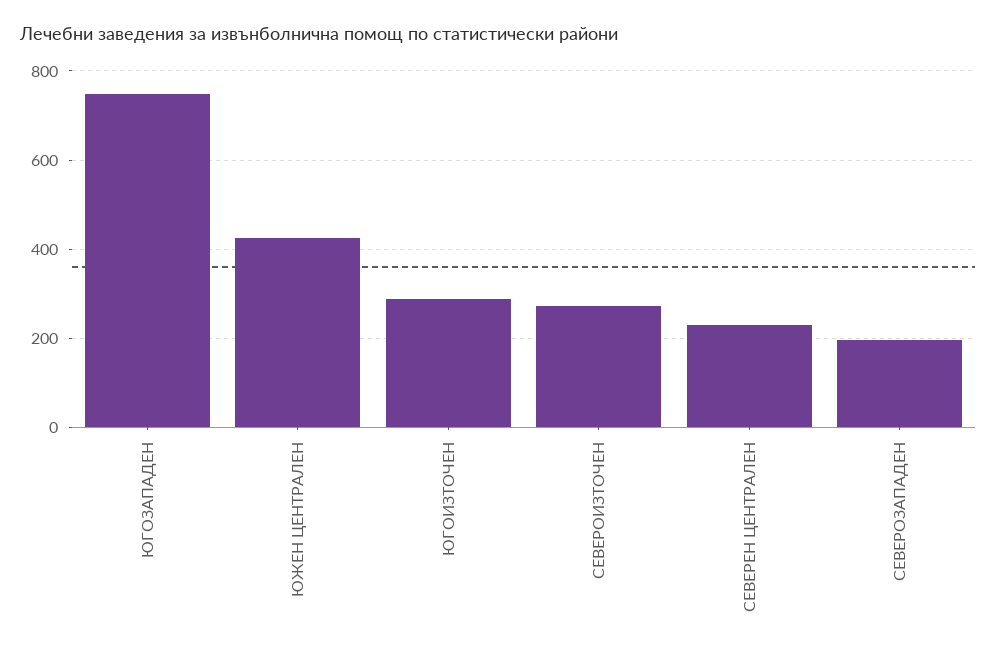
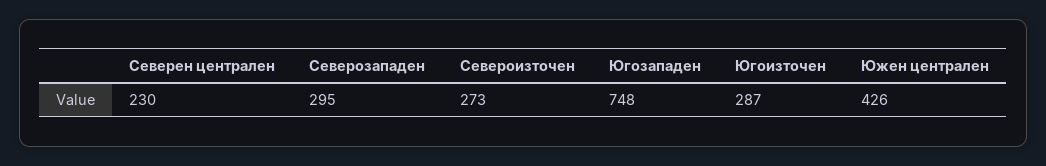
СЕВЕРОЗАПАДЕН: 200 -> 295

